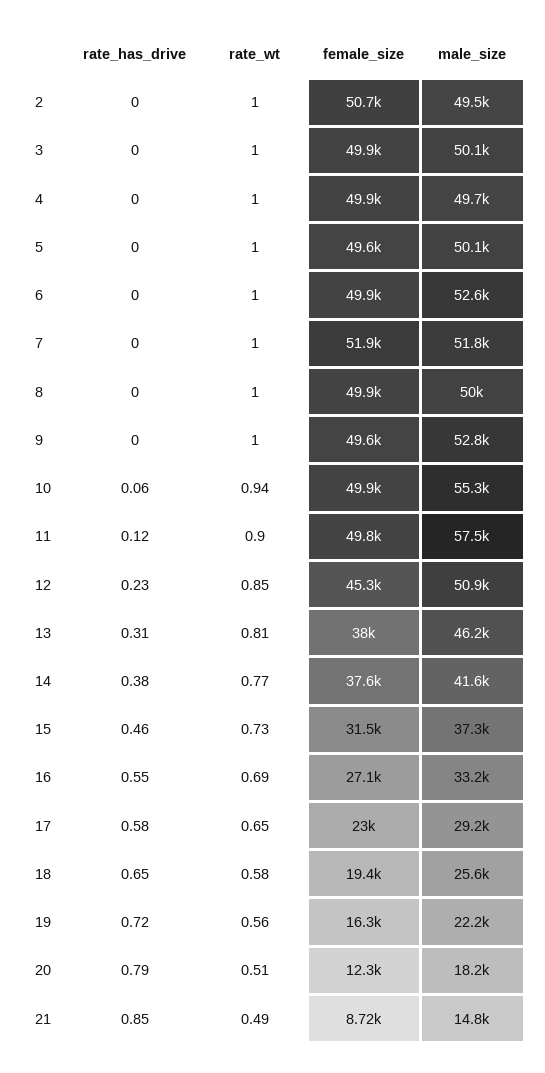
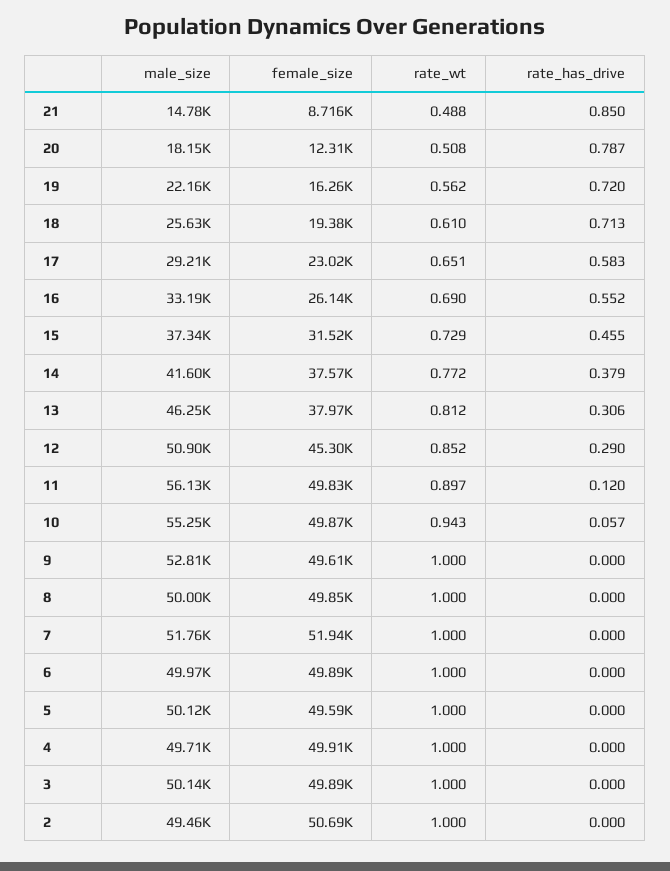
male_size, 6: 52600 -> 49970
male_size, 11: 57500 -> 56130
rate_has_drive, 12: 0.23 -> 0.29
female_size, 16: 27100 -> 26140
rate_has_drive, 18: 0.65 -> 0.713
rate_wt, 18: 0.58 -> 0.61

